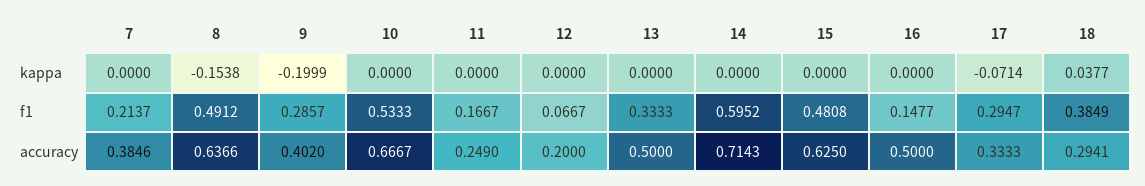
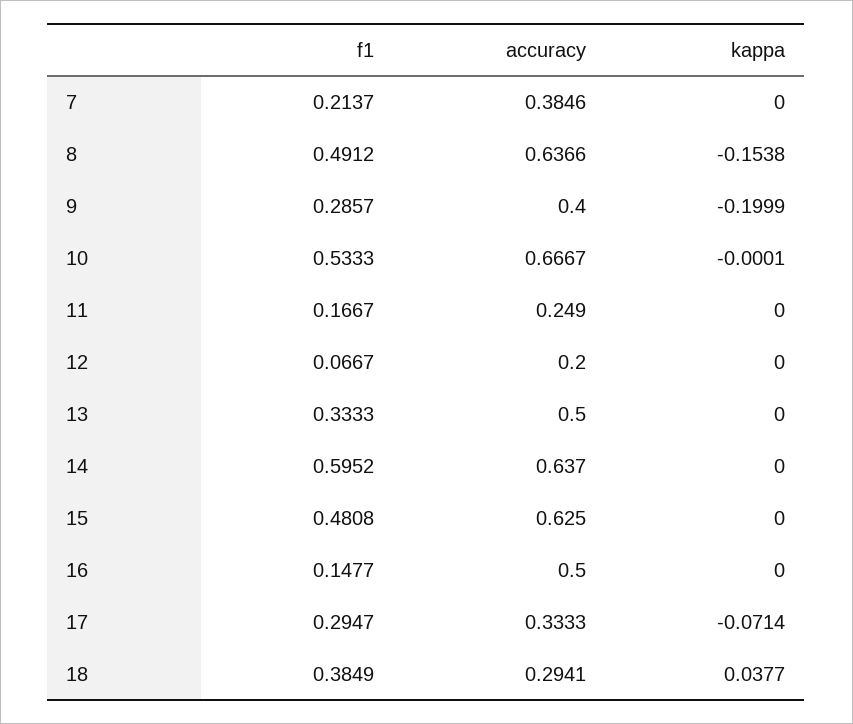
10, kappa: 0 -> -0.0001
9, accuracy: 0.402 -> 0.4
14, accuracy: 0.7143 -> 0.637

